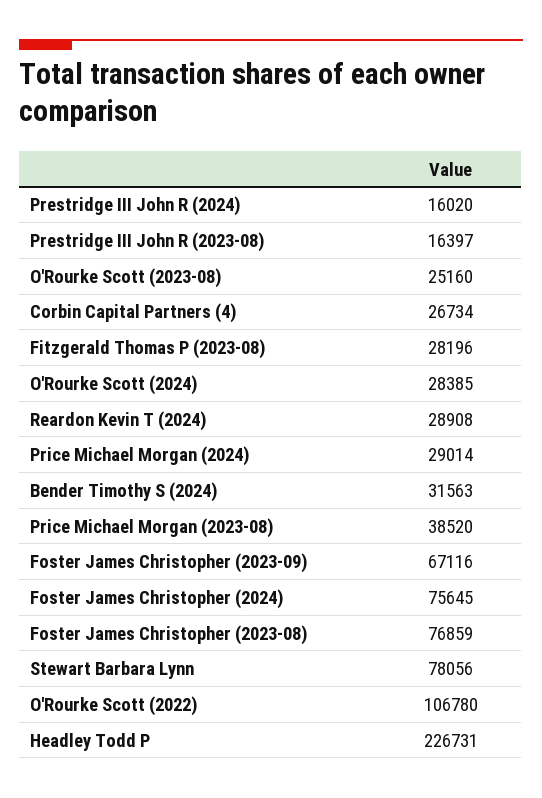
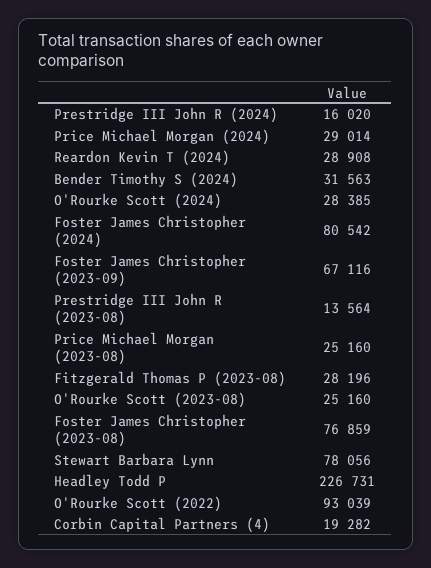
Prestridge III John R (2023-08): 16397 -> 13564
Corbin Capital Partners (4): 26734 -> 19282
Price Michael Morgan (2023-08): 38520 -> 25160
Foster James Christopher (2024): 75645 -> 80542
O'Rourke Scott (2022): 106780 -> 93039

